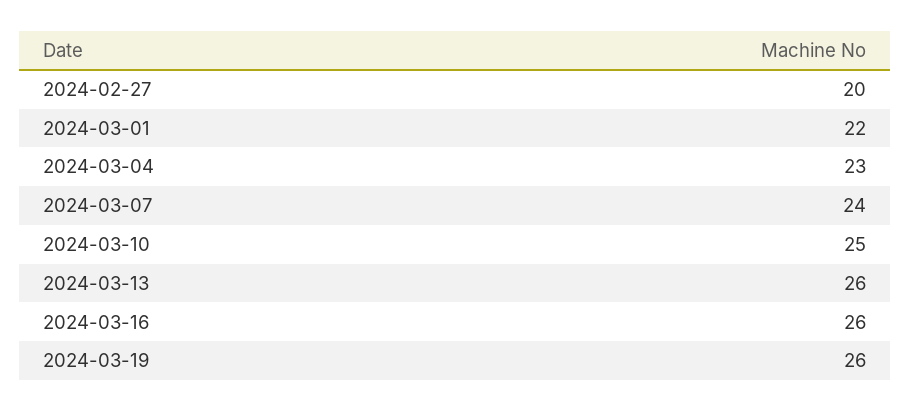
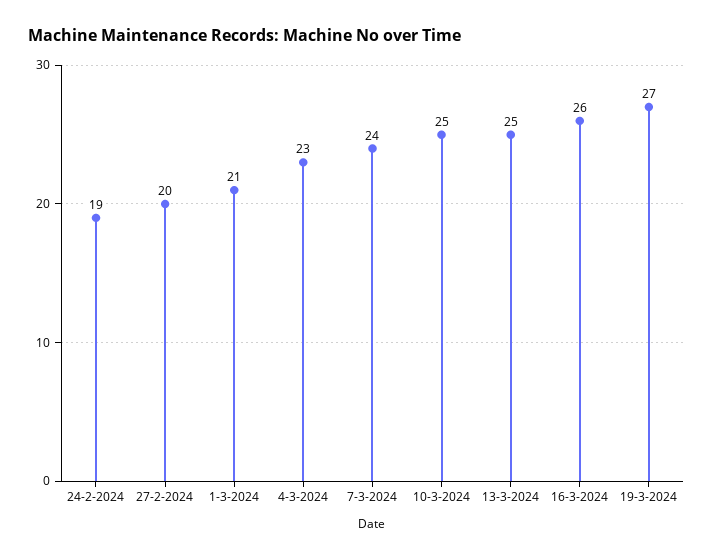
2024-03-01: 22 -> 21
2024-03-13: 26 -> 25
2024-03-19: 26 -> 27
24-2-2024: none -> 19

